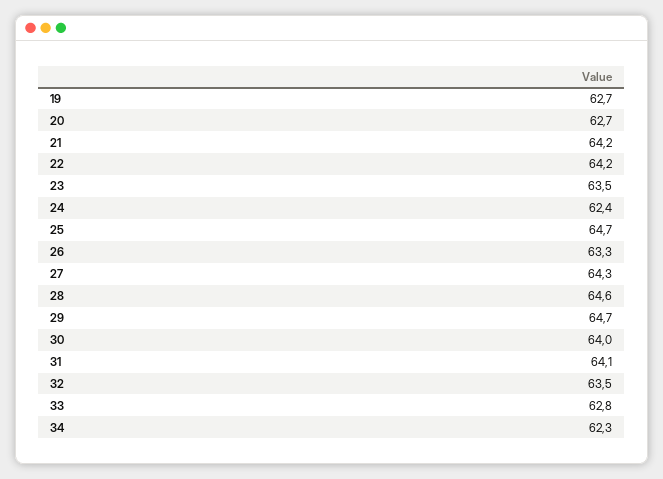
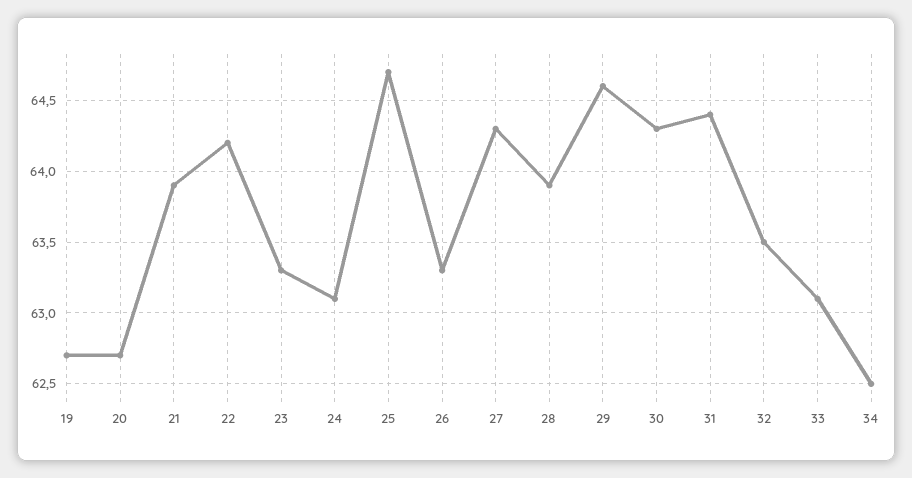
21: 64.2 -> 63.9
23: 63.5 -> 63.3
24: 62.4 -> 63.1
28: 64.6 -> 63.9
29: 64.7 -> 64.6
30: 64 -> 64.3
31: 64.1 -> 64.4
33: 62.8 -> 63.1
34: 62.3 -> 62.5

